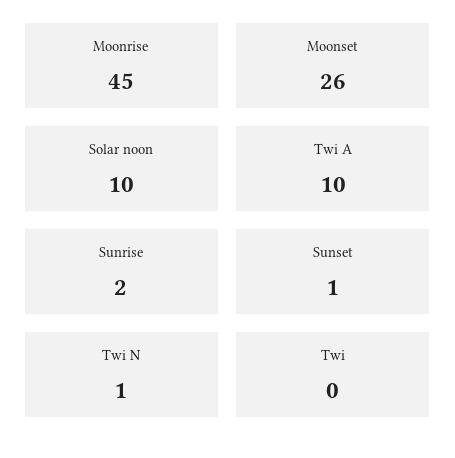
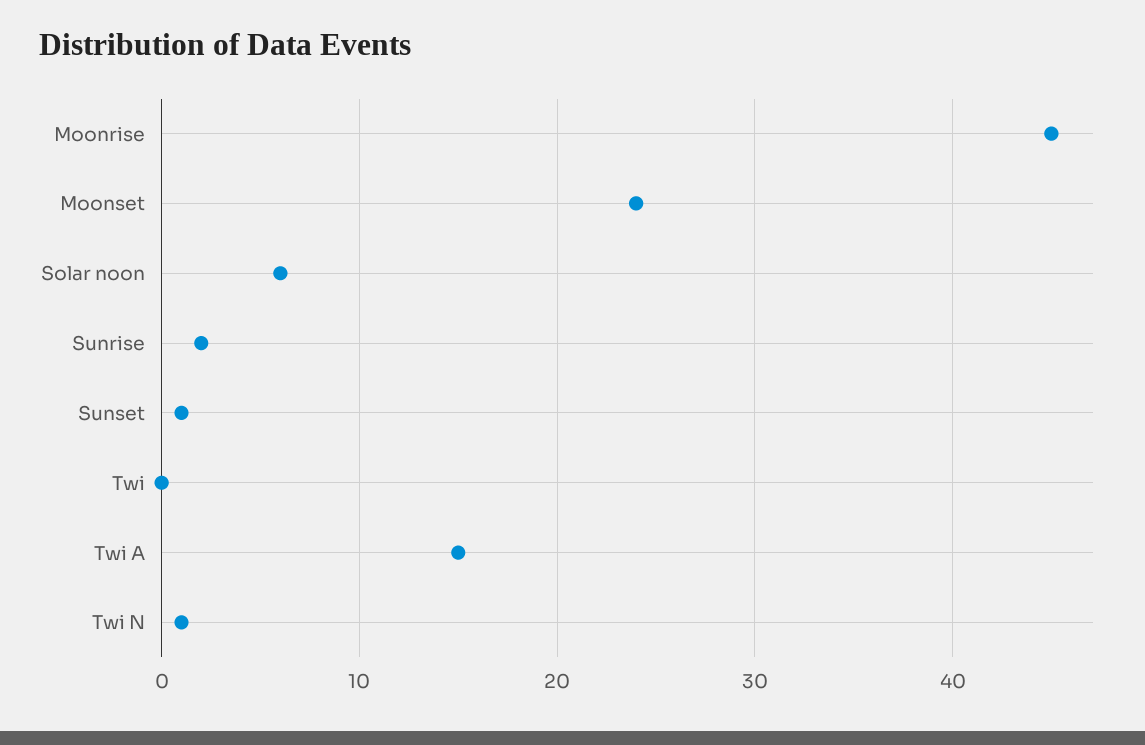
Moonset: 26 -> 24
Solar noon: 10 -> 6
Twi A: 10 -> 15

